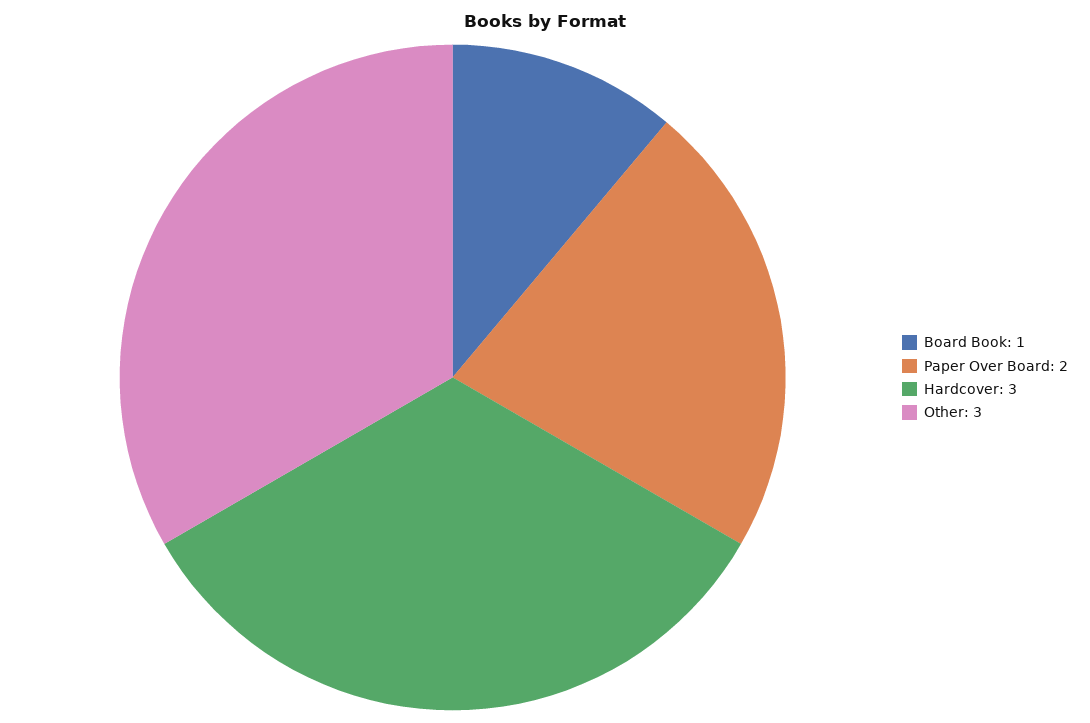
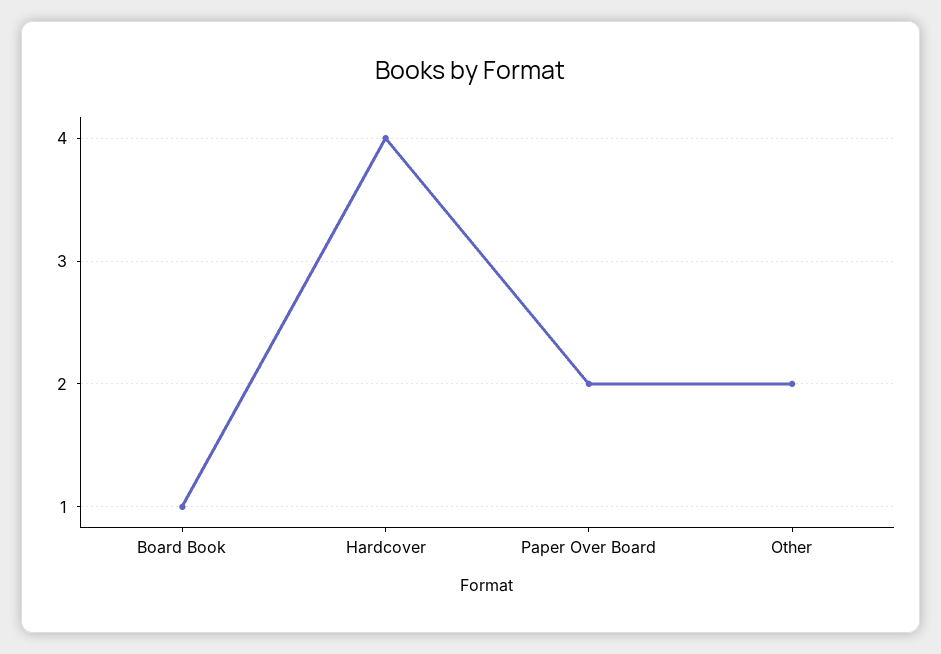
Hardcover: 3 -> 4
Other: 3 -> 2

